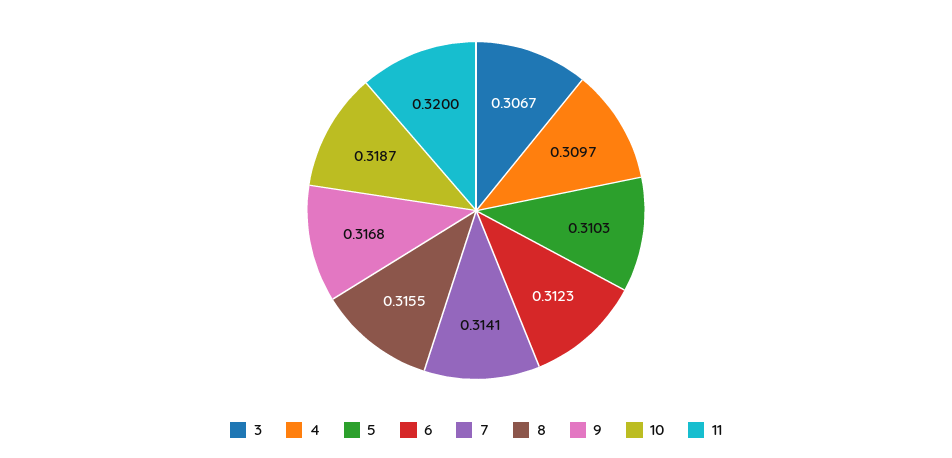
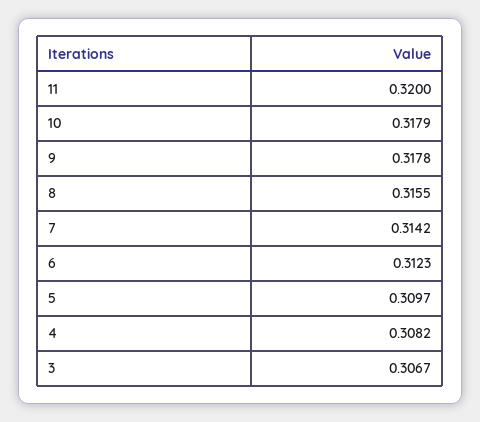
4: 0.3097 -> 0.3082
5: 0.3103 -> 0.3097
7: 0.3141 -> 0.3142
9: 0.3168 -> 0.3178
10: 0.3187 -> 0.3179

